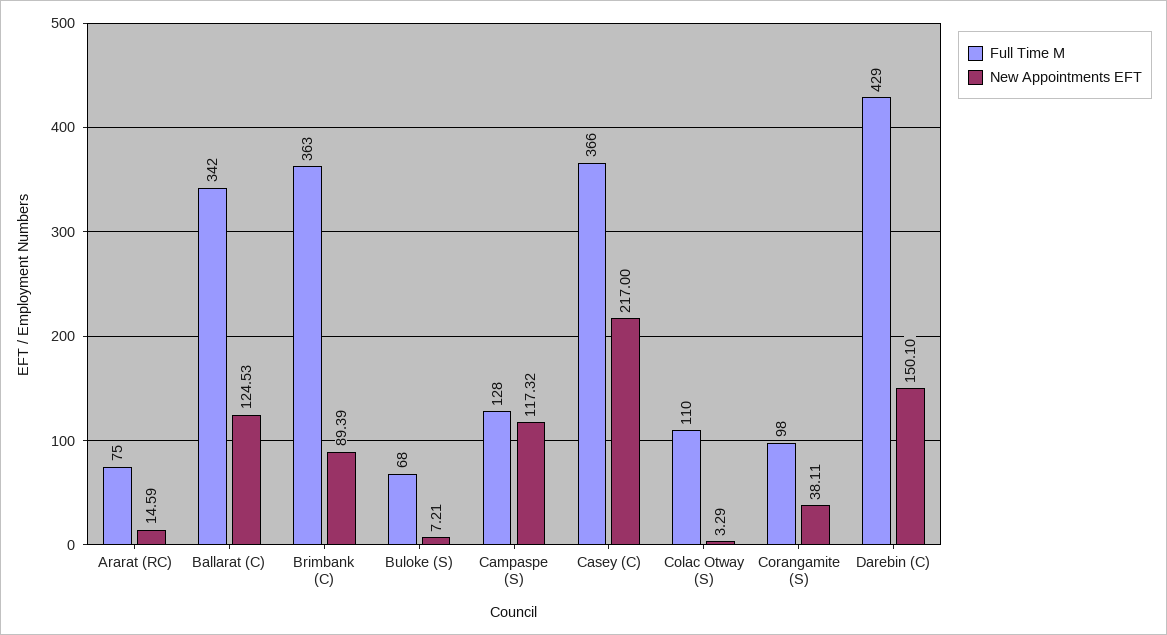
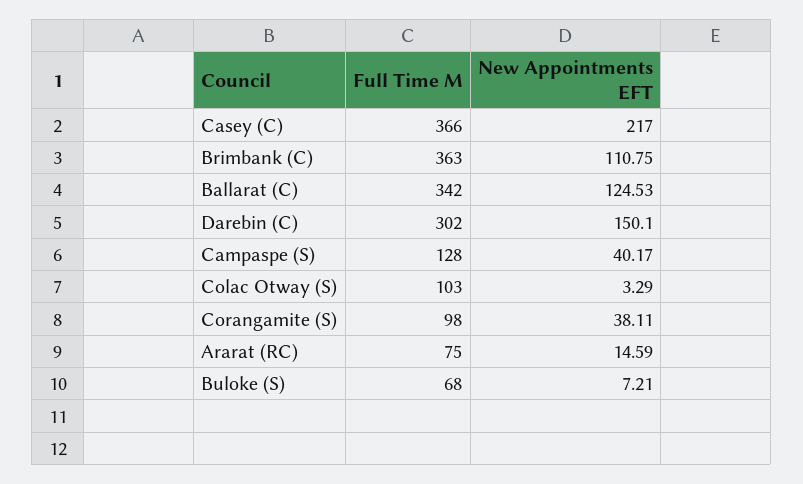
New Appointments EFT, Brimbank (C): 89.39 -> 110.75
New Appointments EFT, Campaspe (S): 117.32 -> 40.17
Full Time M, Colac Otway (S): 110 -> 103
Full Time M, Darebin (C): 429 -> 302

